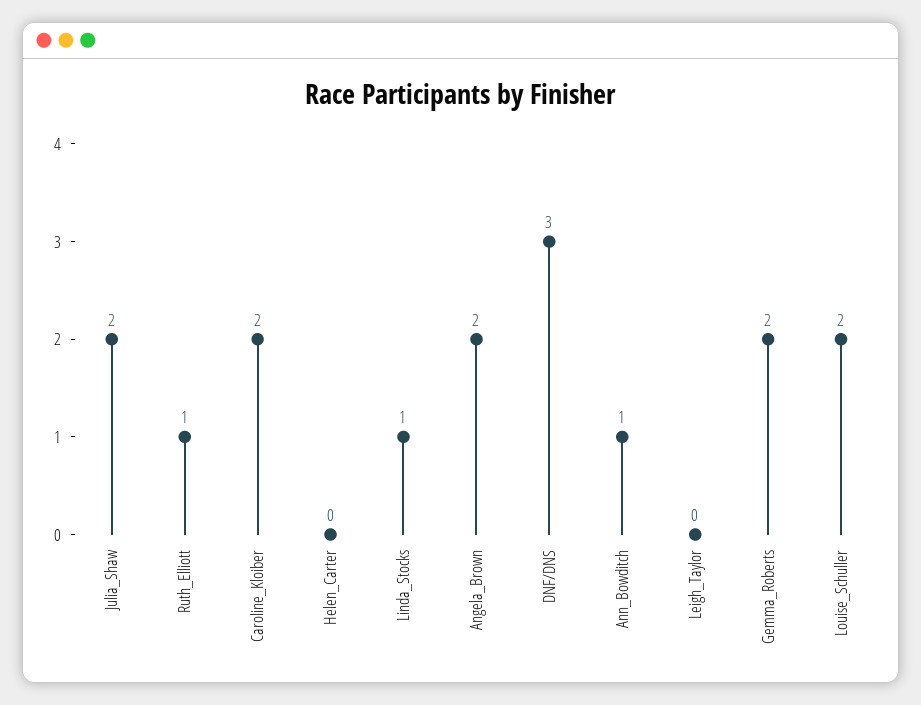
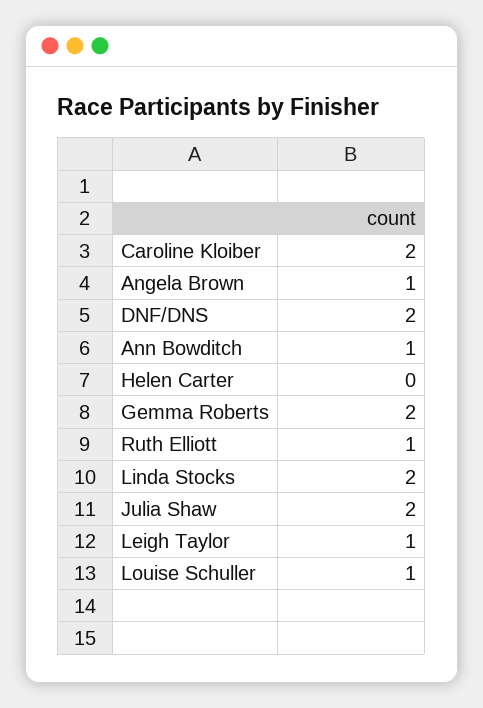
Linda_Stocks: 1 -> 2
Angela_Brown: 2 -> 1
DNF/DNS: 3 -> 2
Leigh_Taylor: 0 -> 1
Louise_Schuller: 2 -> 1

